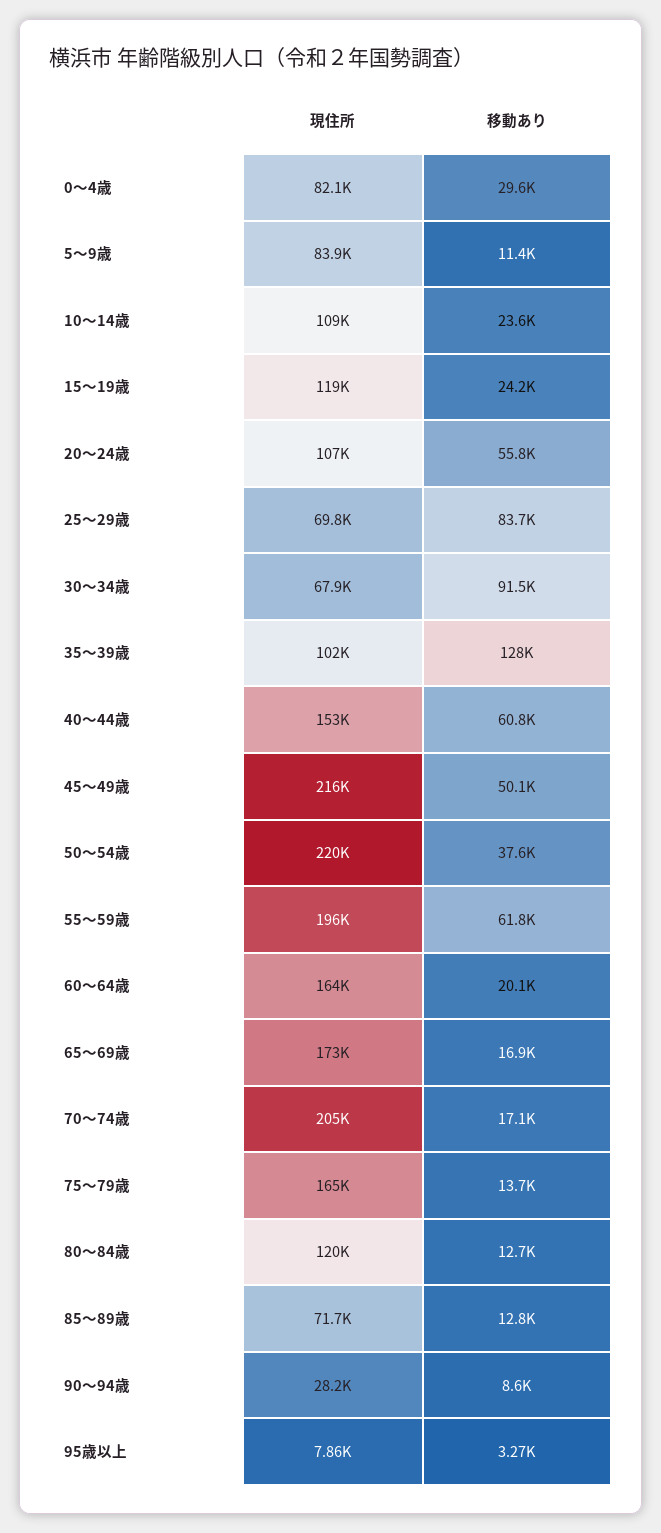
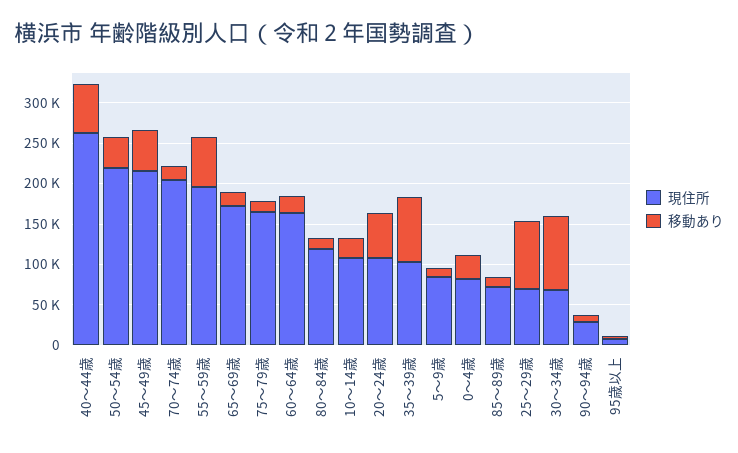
現住所, 15～19歳: 119000 -> none
移動あり, 15～19歳: 24200 -> none
移動あり, 35～39歳: 128000 -> 80000
現住所, 40～44歳: 153000 -> 260000

